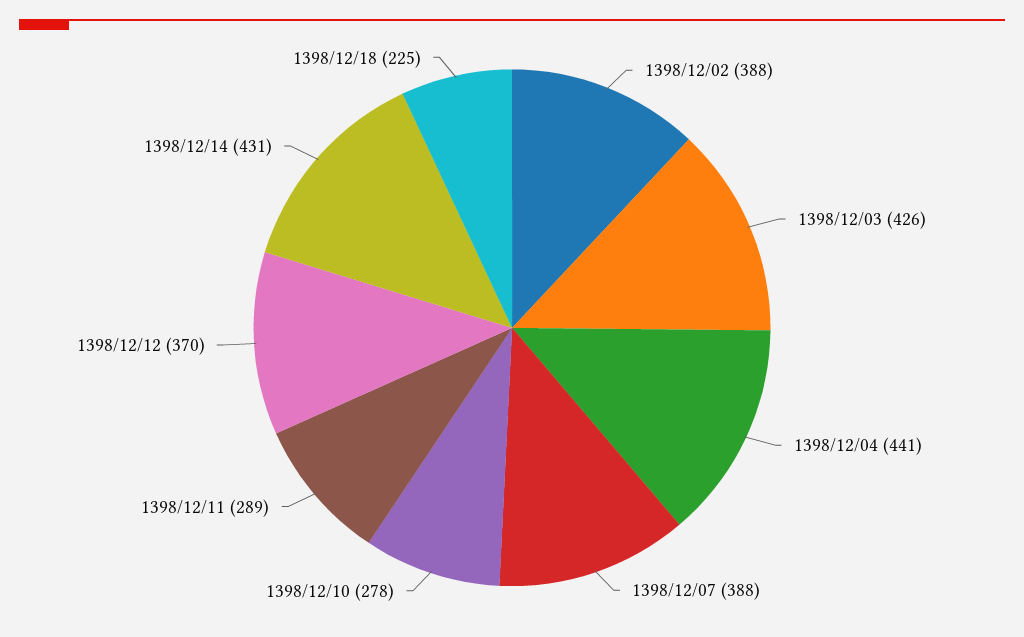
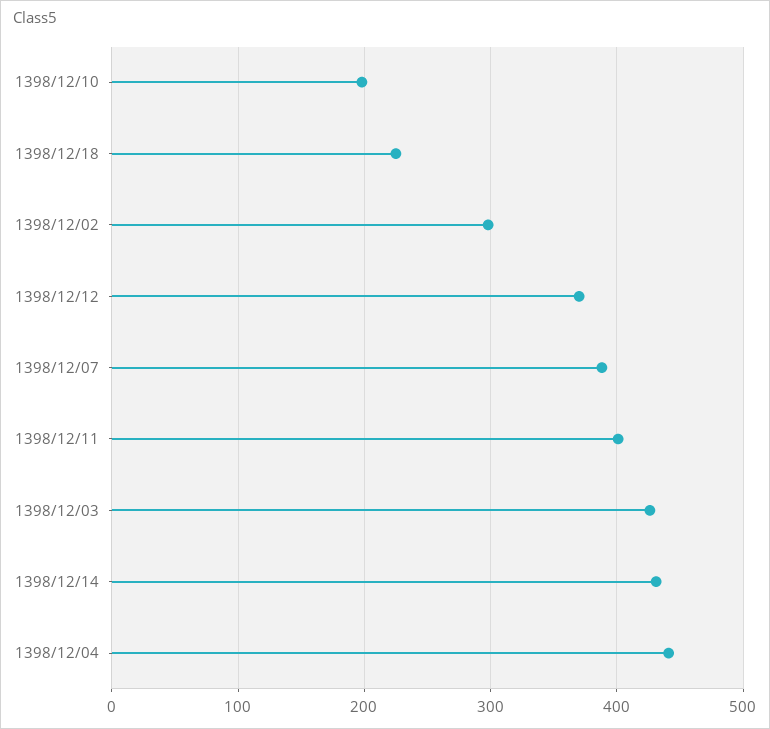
1398/12/02: 388 -> 300
1398/12/10: 278 -> 200
1398/12/11: 289 -> 400

